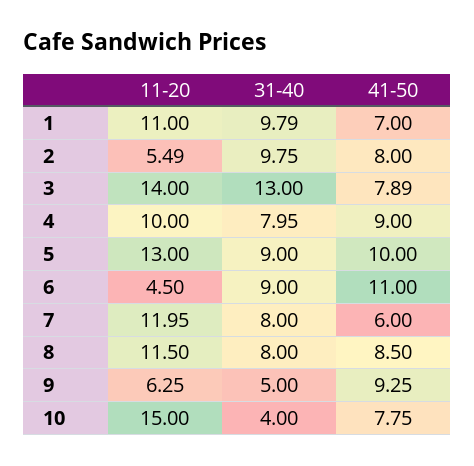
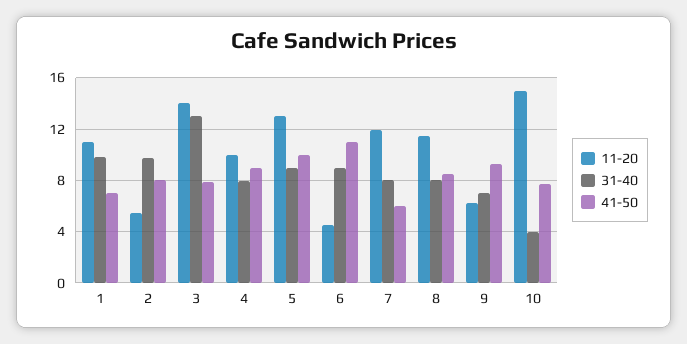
31-40, 9: 5 -> 7

